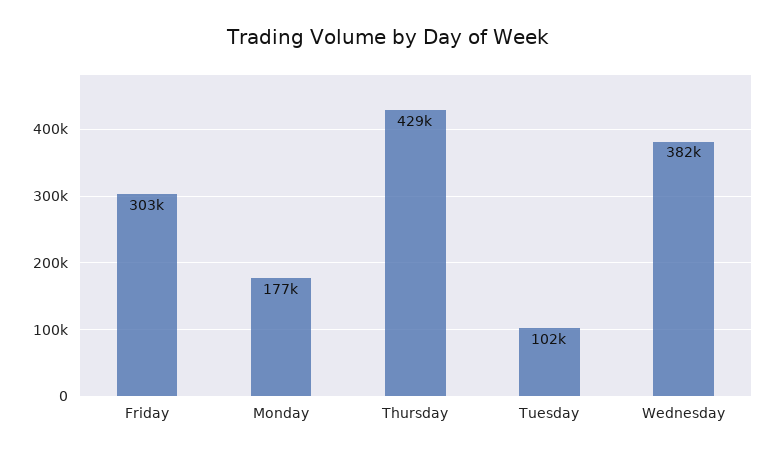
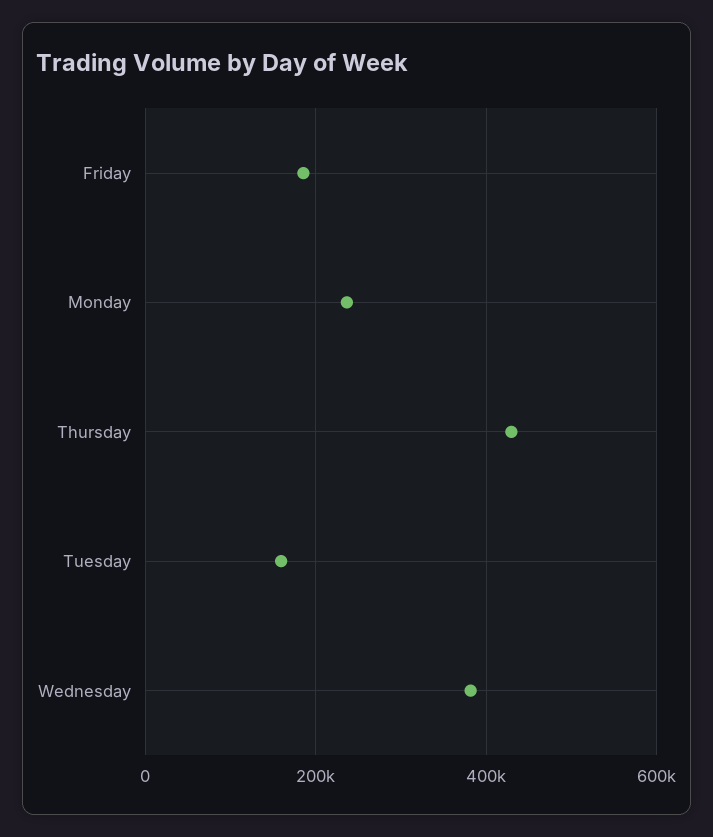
Friday: 303000 -> 180000
Monday: 177000 -> 240000
Tuesday: 102000 -> 160000

